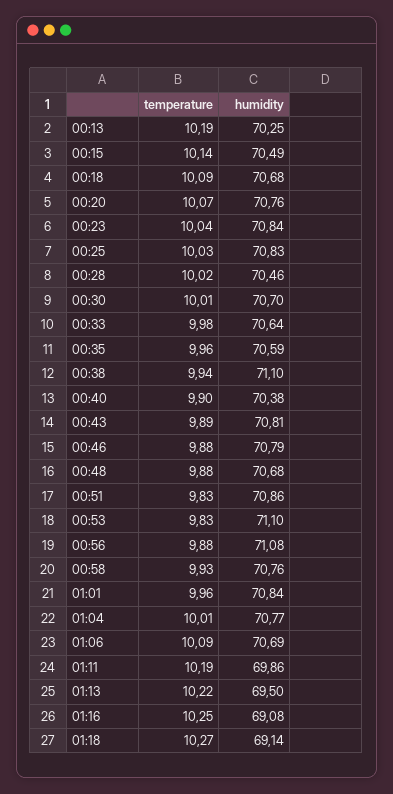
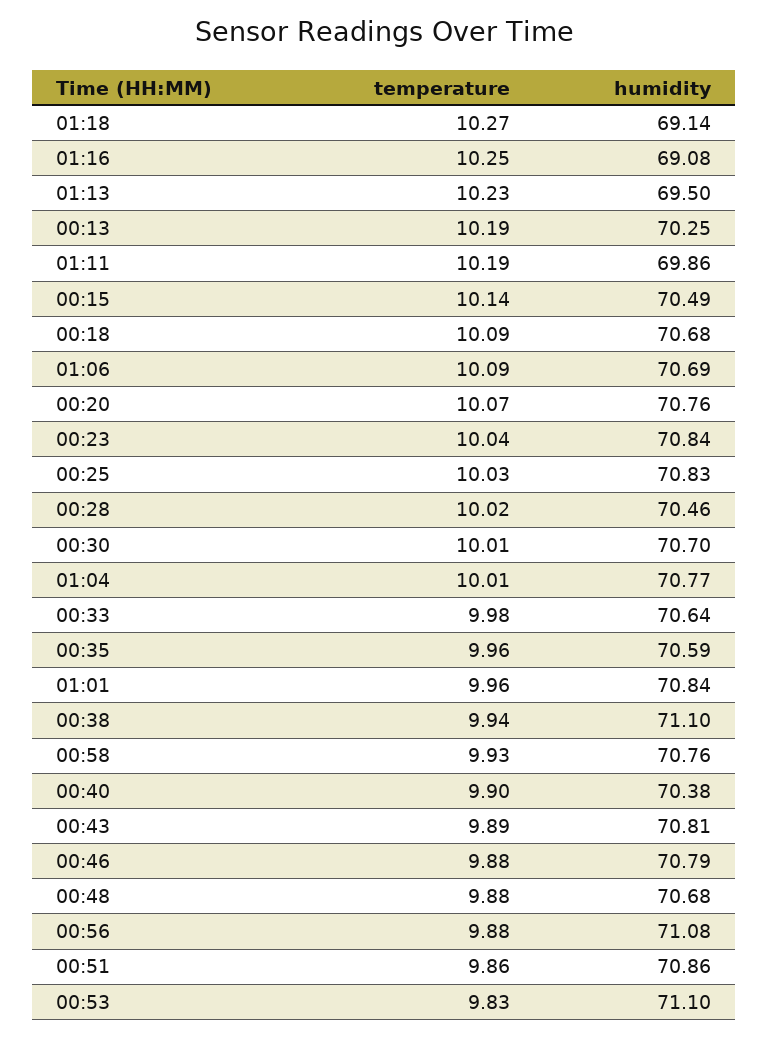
temperature, 00:51: 9.83 -> 9.86
temperature, 01:13: 10.22 -> 10.23

